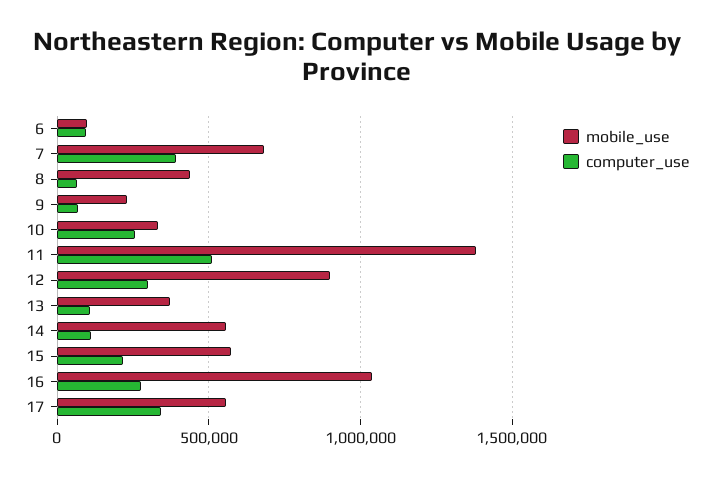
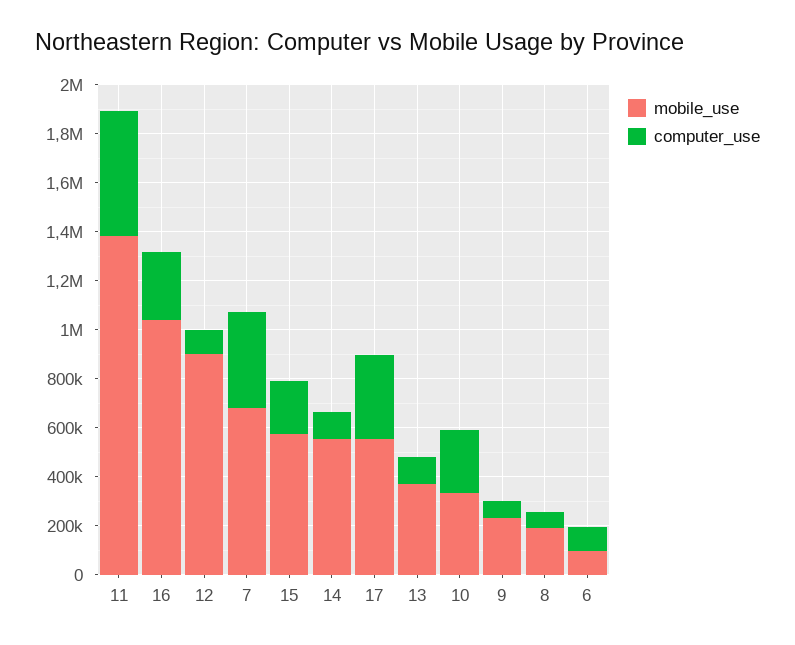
mobile_use, 8: 450000 -> 200000
computer_use, 12: 300000 -> 100000

